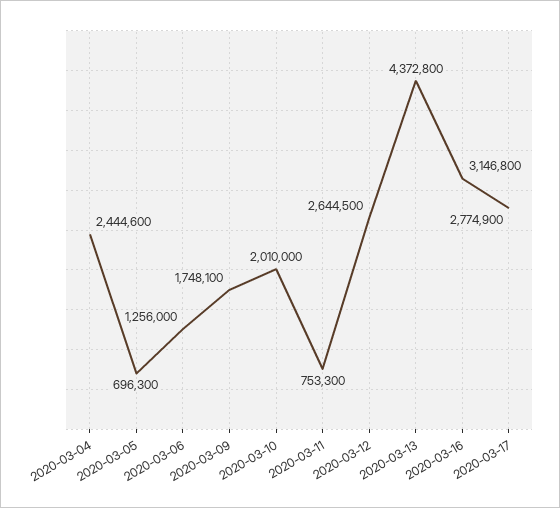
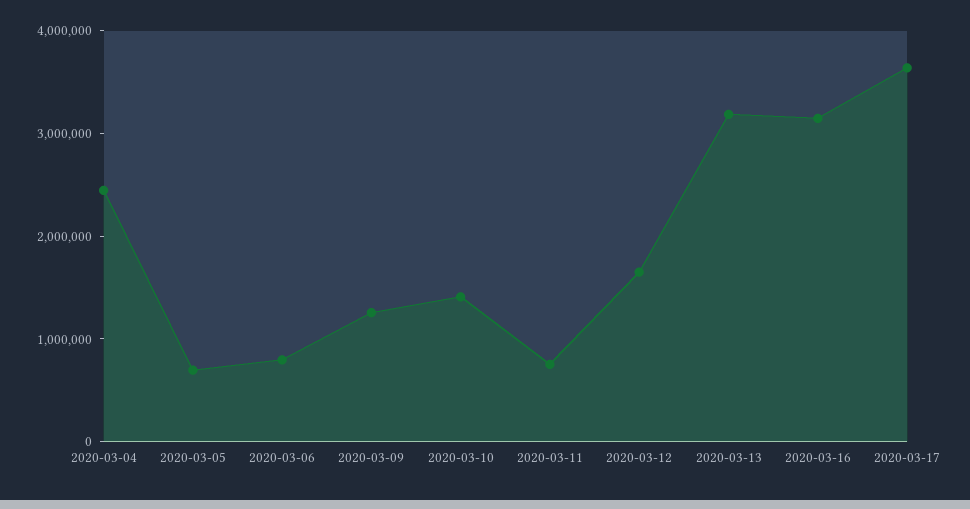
2020-03-06: 1256000 -> 800000
2020-03-09: 1748100 -> 1200000
2020-03-10: 2010000 -> 1400000
2020-03-12: 2644500 -> 1600000
2020-03-13: 4372800 -> 3200000
2020-03-17: 2774900 -> 3600000

